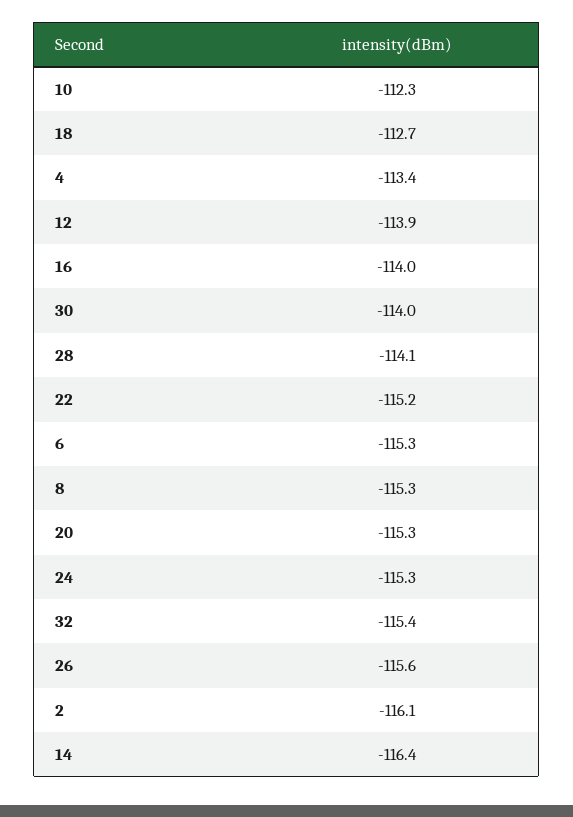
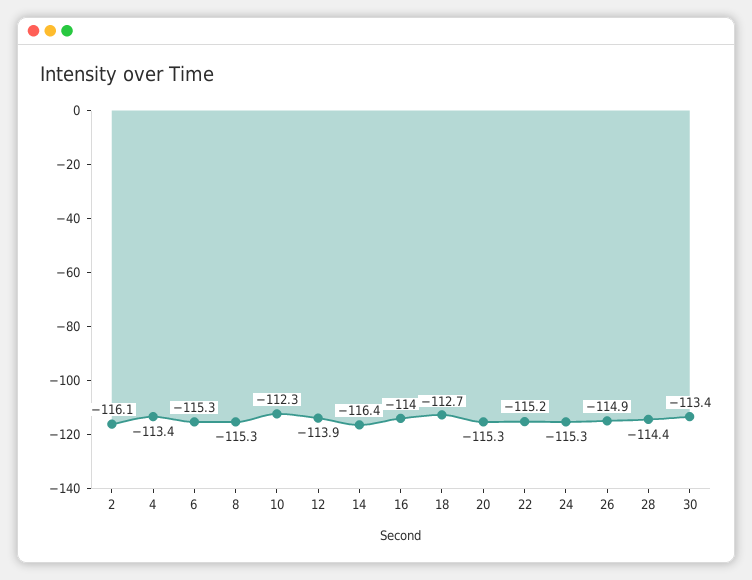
30: -114 -> -113.4
28: -114.1 -> -114.4
32: -115.4 -> none
26: -115.6 -> -114.9

